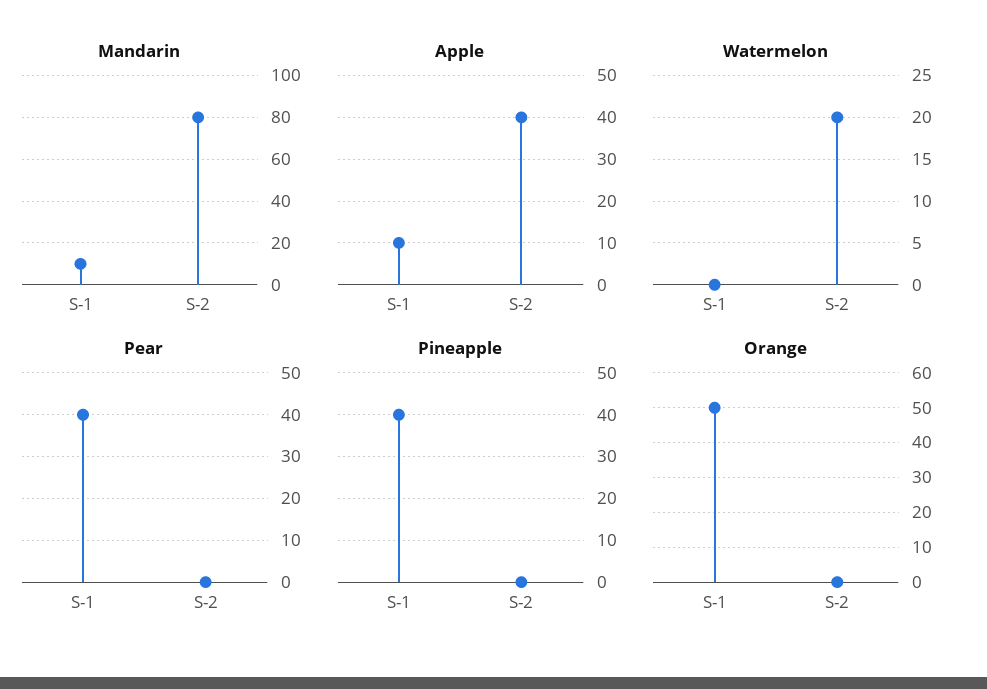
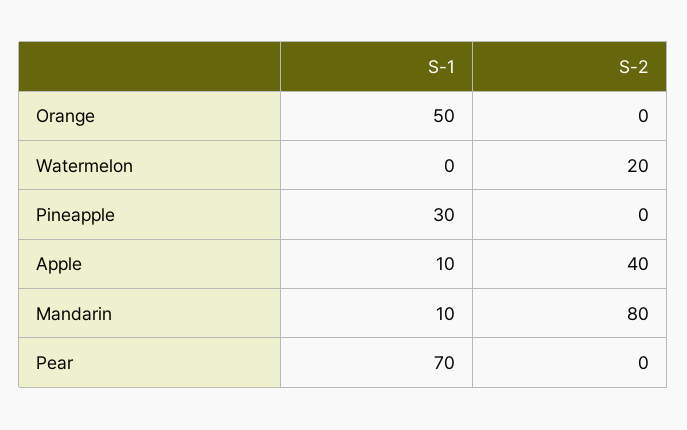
Pear, S-1: 40 -> 70
Pineapple, S-1: 40 -> 30

